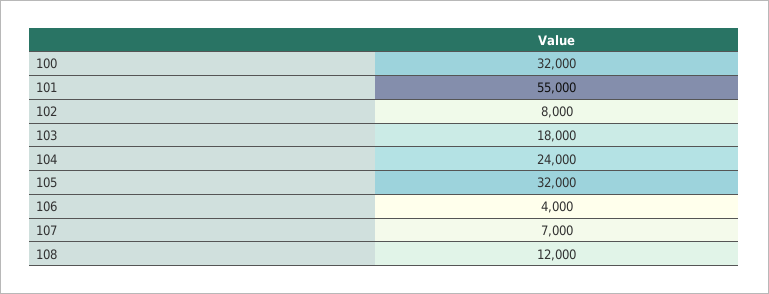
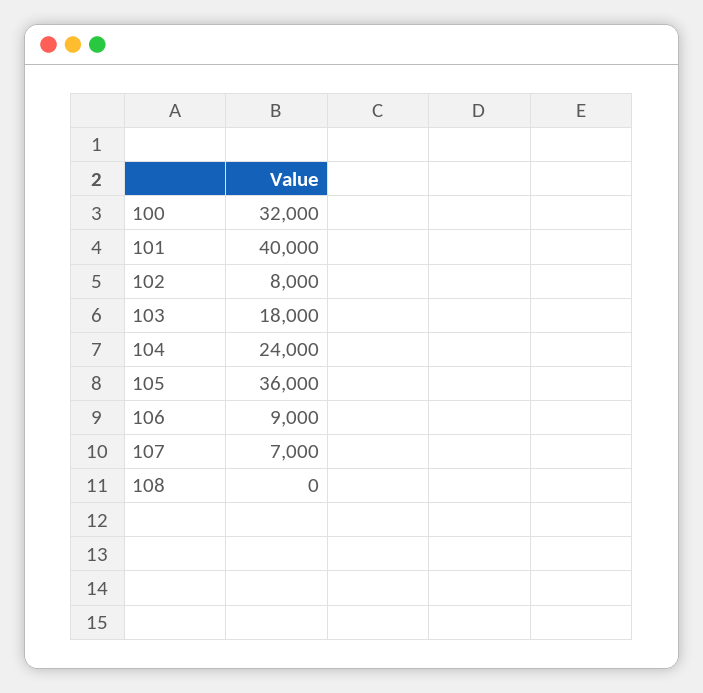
101: 55000 -> 40000
105: 32000 -> 36000
106: 4000 -> 9000
108: 12000 -> 0

